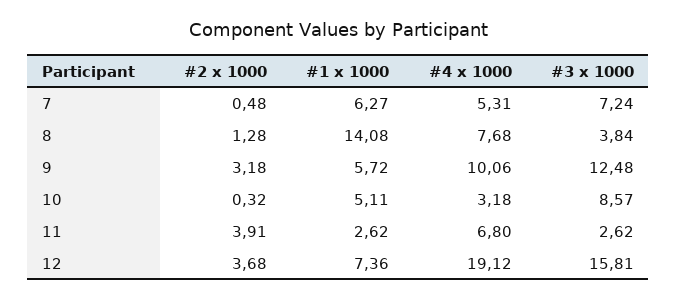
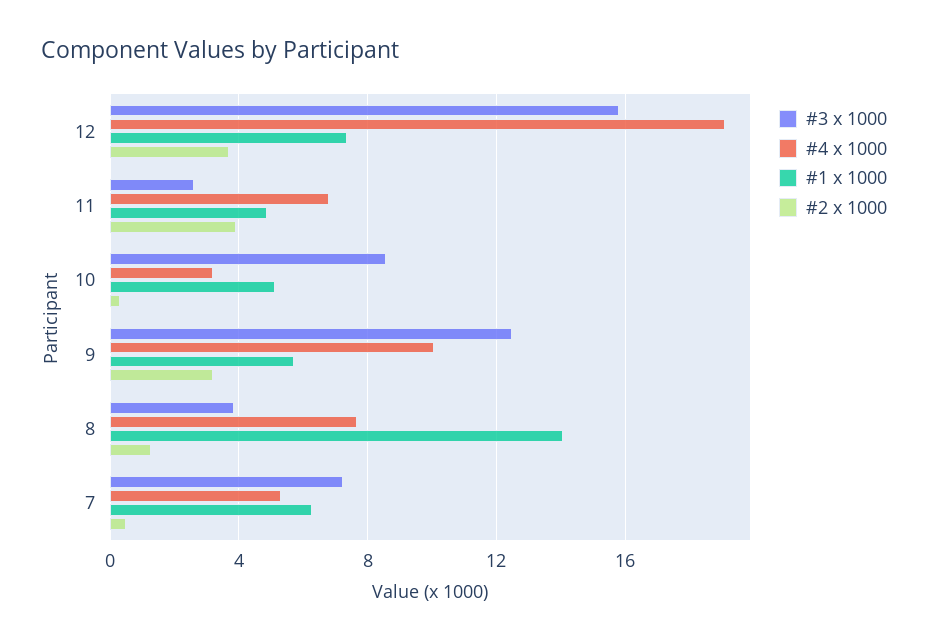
#1 x 1000, 11: 2.62 -> 5

